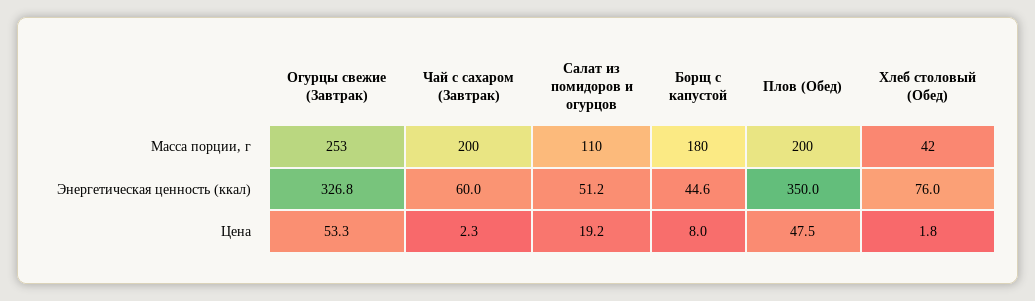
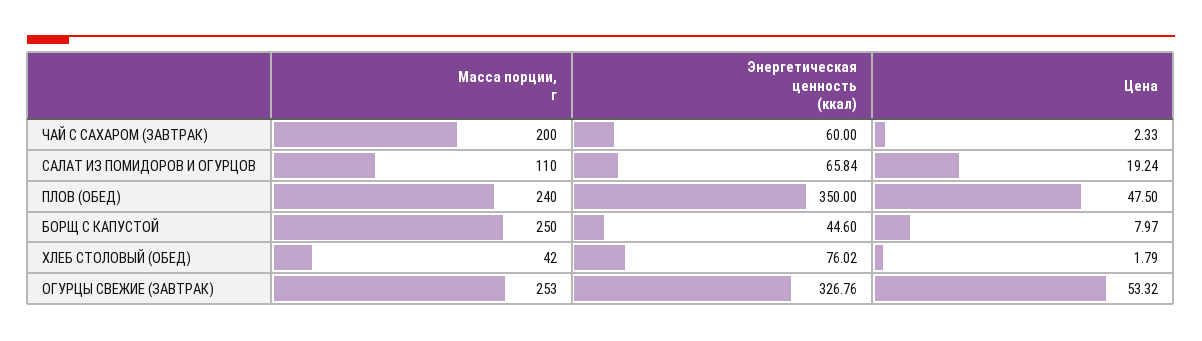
Борщ с капустой, Масса порции, г: 180 -> 250
Плов (Обед), Масса порции, г: 200 -> 240
Салат из помидоров и огурцов, Энергетическая ценность (ккал): 51.2 -> 65.84

